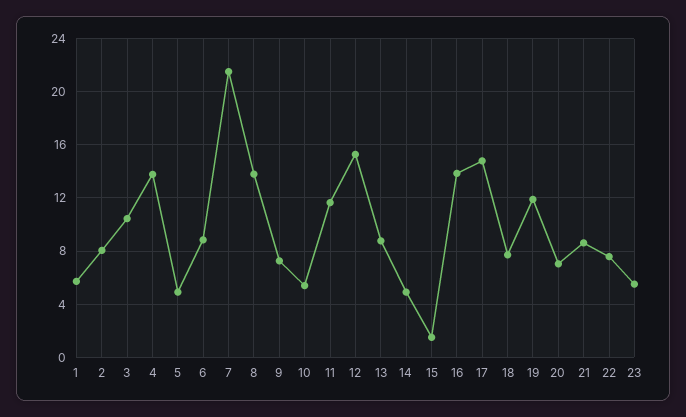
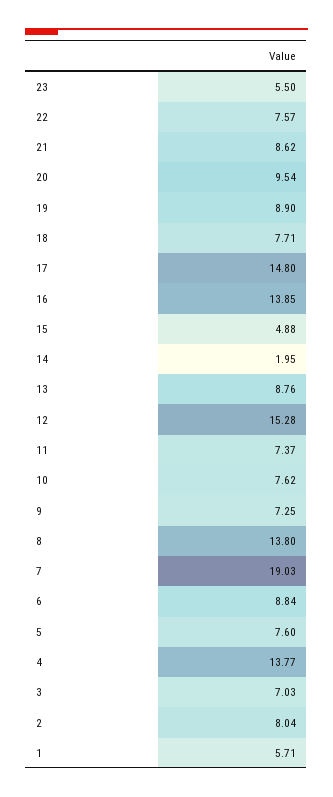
3: 10.5 -> 7.03
5: 5 -> 7.6
7: 21.5 -> 19.03
10: 5.5 -> 7.62
11: 11.5 -> 7.37
14: 5 -> 1.95
15: 1.5 -> 4.88
19: 12 -> 8.9
20: 7 -> 9.54

